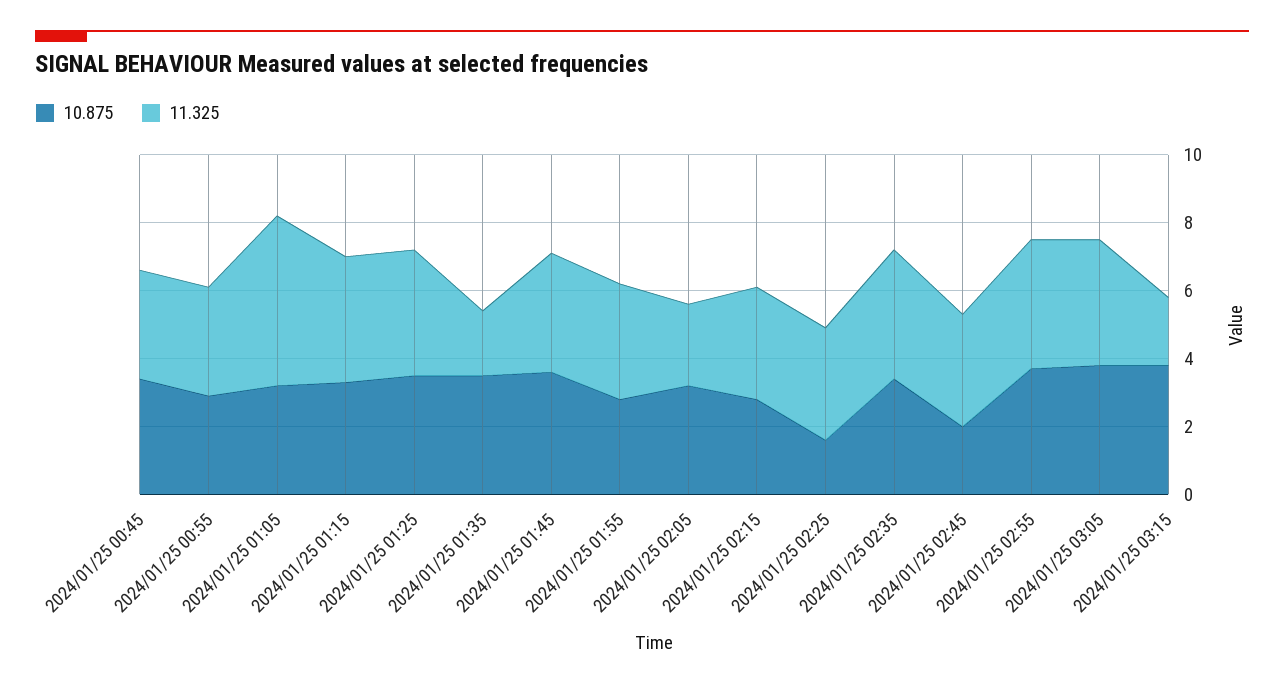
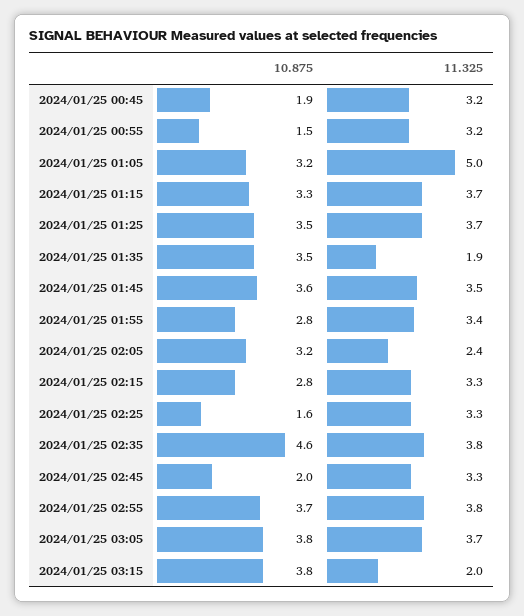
10.875, 2024/01/25 00:45: 3.5 -> 1.9
10.875, 2024/01/25 00:55: 3 -> 1.5
10.875, 2024/01/25 02:35: 3.5 -> 4.6

